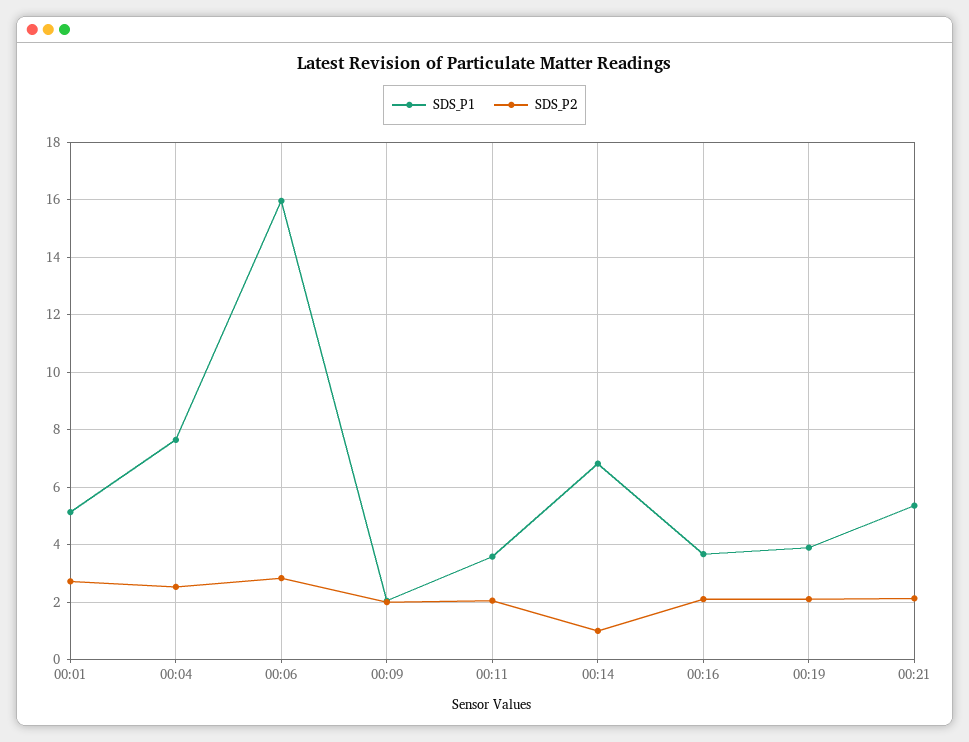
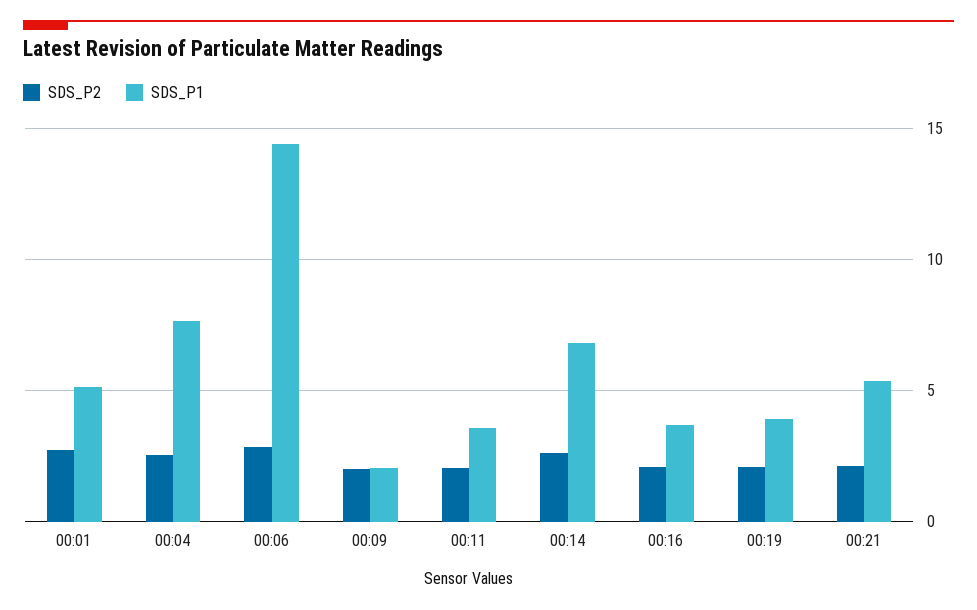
SDS_P1, 00:06: 16 -> 14.5
SDS_P2, 00:14: 1 -> 2.5

